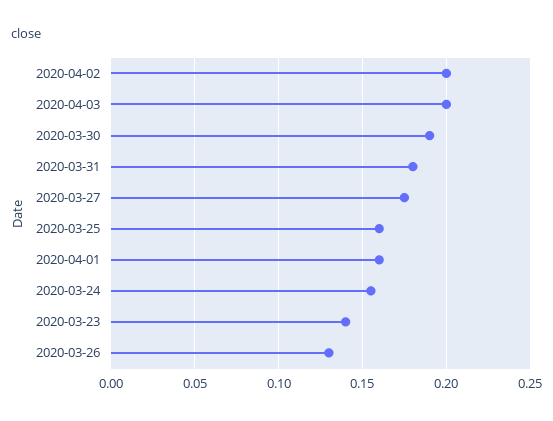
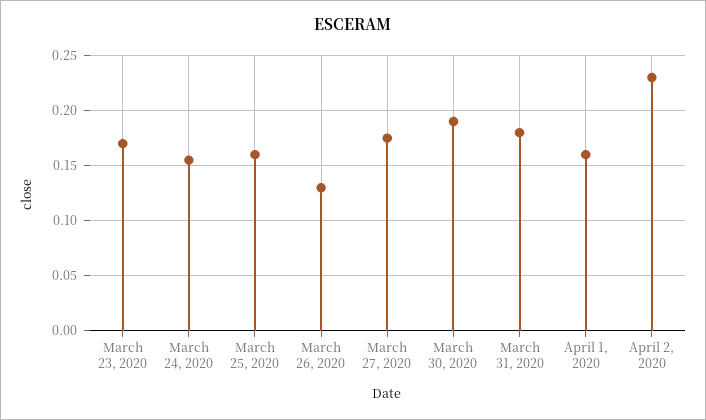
2020-04-02: 0.2 -> 0.23
2020-04-03: 0.2 -> none
2020-03-23: 0.14 -> 0.17

